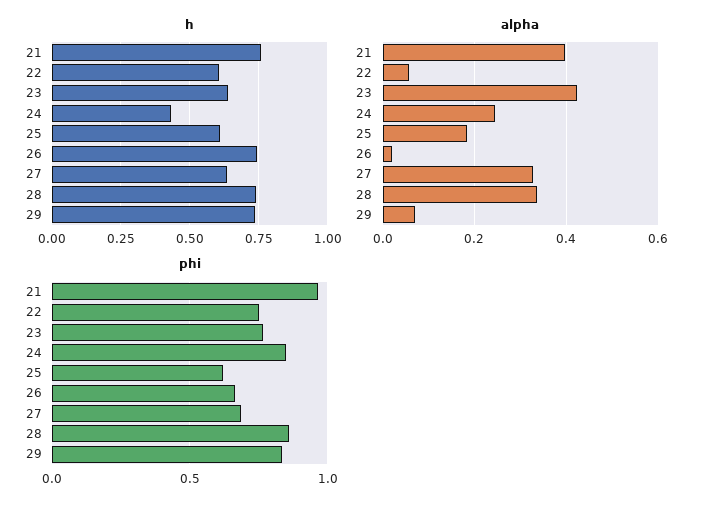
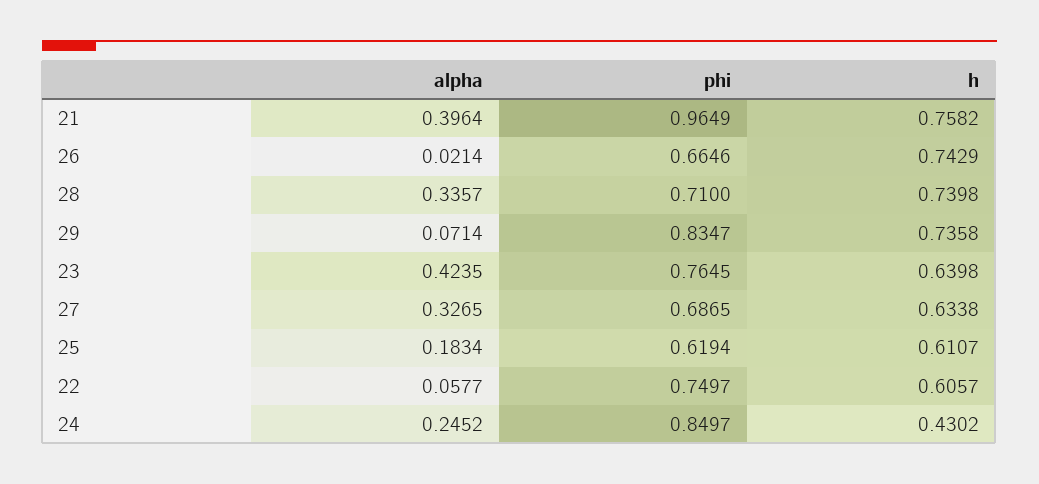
phi, 28: 0.85 -> 0.71

